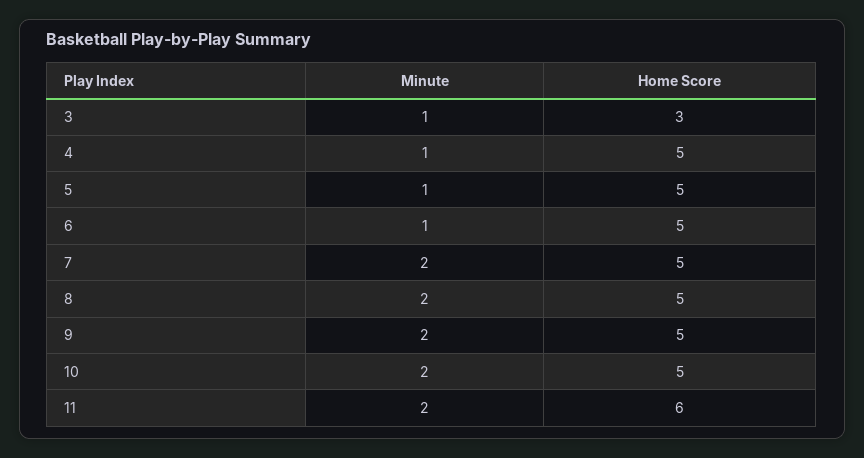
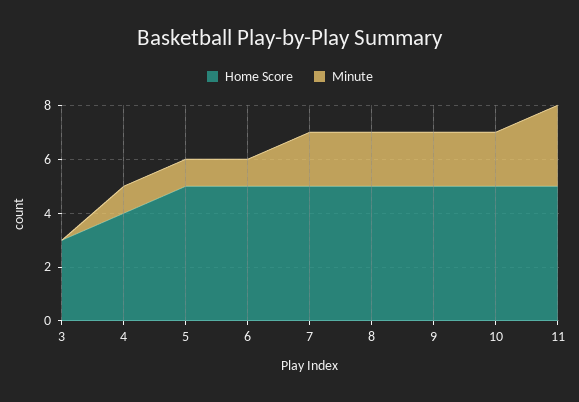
Minute, 3: 1 -> 0
Home Score, 4: 5 -> 4
Minute, 11: 2 -> 3
Home Score, 11: 6 -> 5

